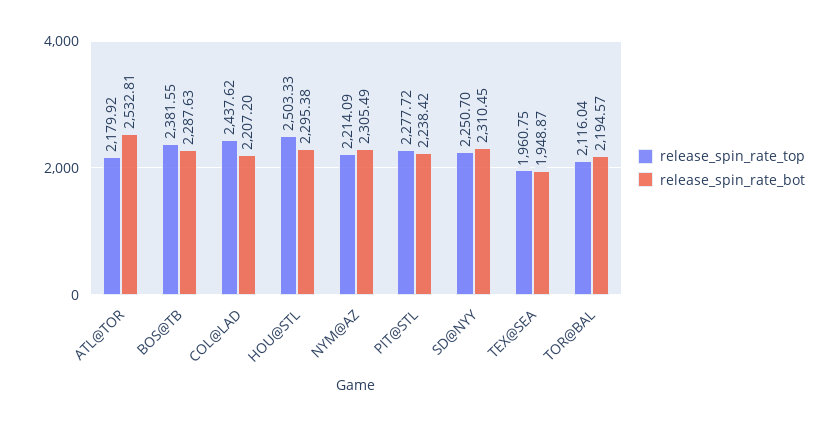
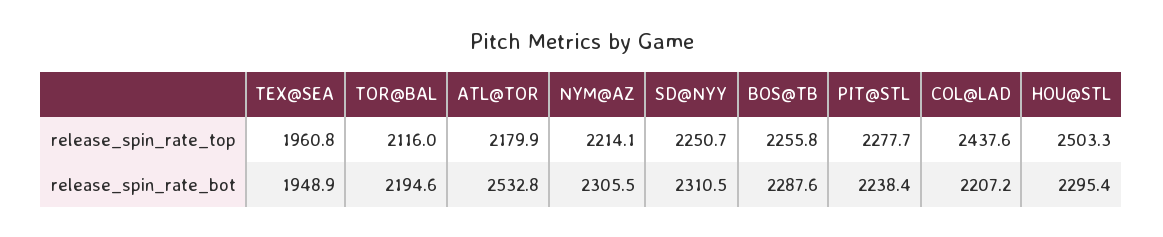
release_spin_rate_top, BOS@TB: 2381.55 -> 2255.8

